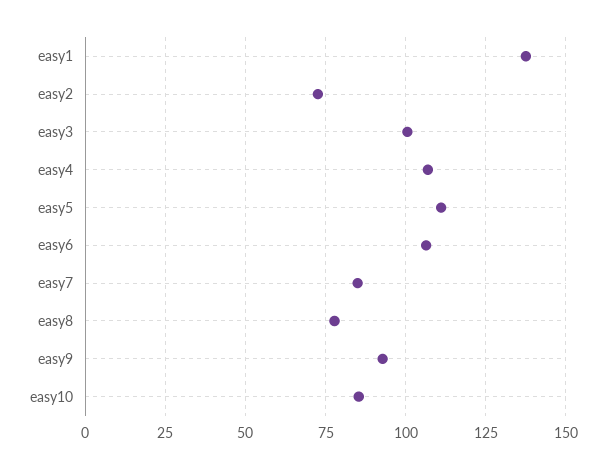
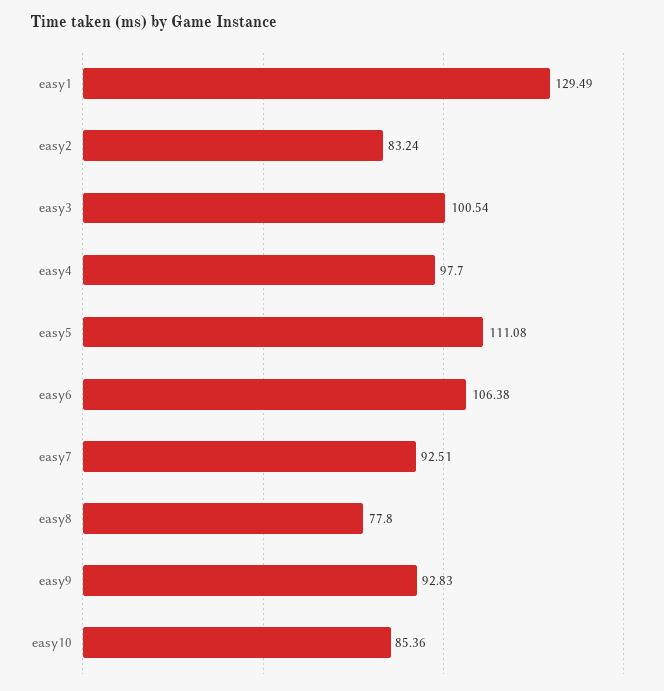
easy1: 137.5 -> 129.49
easy2: 72.5 -> 83.24
easy4: 107.5 -> 97.7
easy7: 85 -> 92.51

